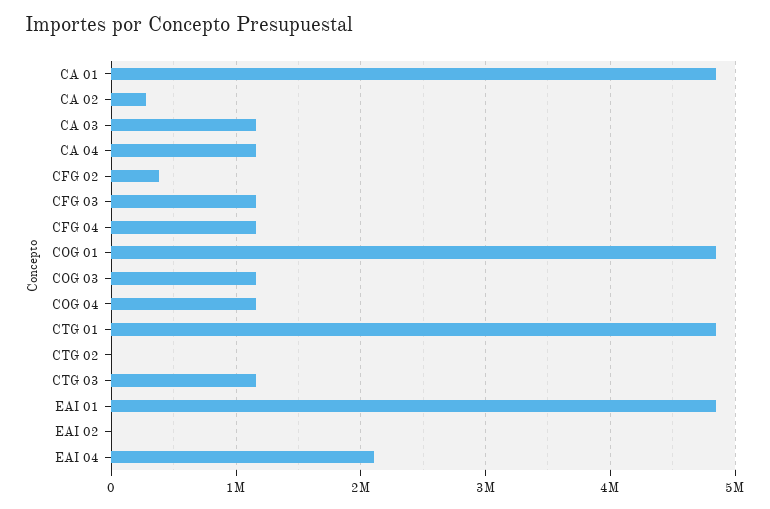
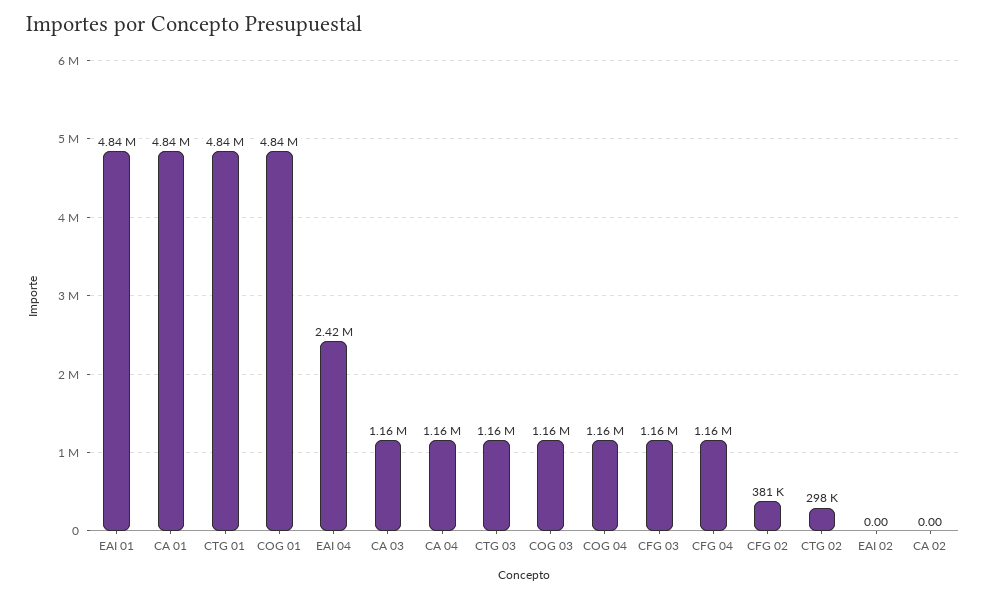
CA 02: 300000 -> 0
CTG 02: 0 -> 298000
EAI 04: 2100000 -> 2420000

